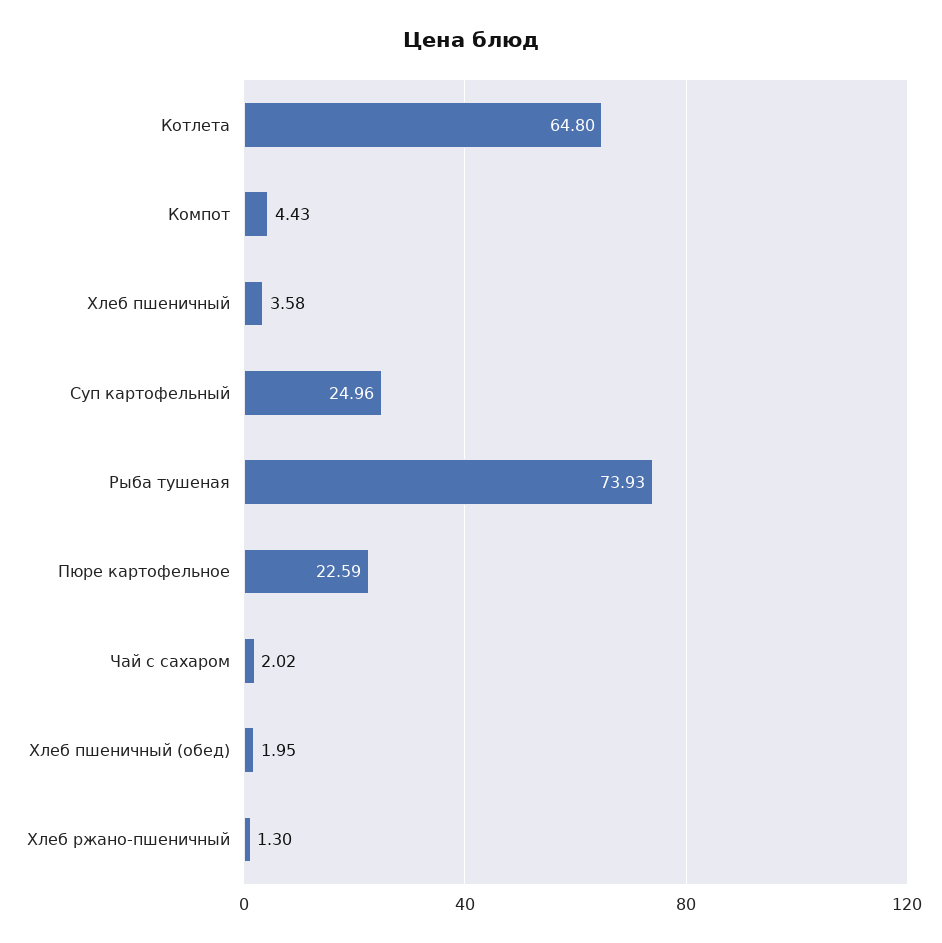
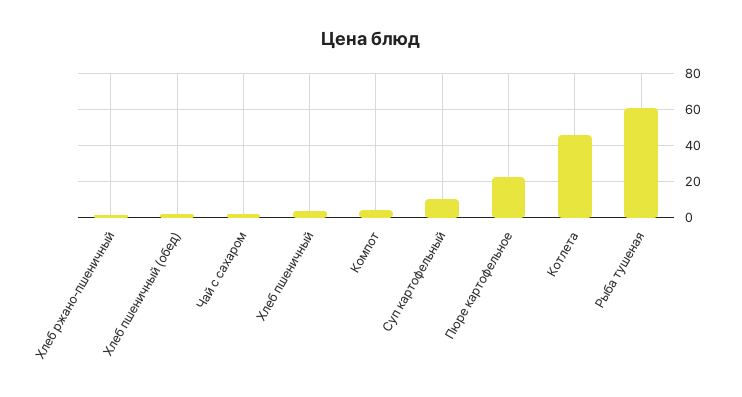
Котлета: 64.8 -> 45
Суп картофельный: 24.96 -> 10
Рыба тушеная: 73.93 -> 60

